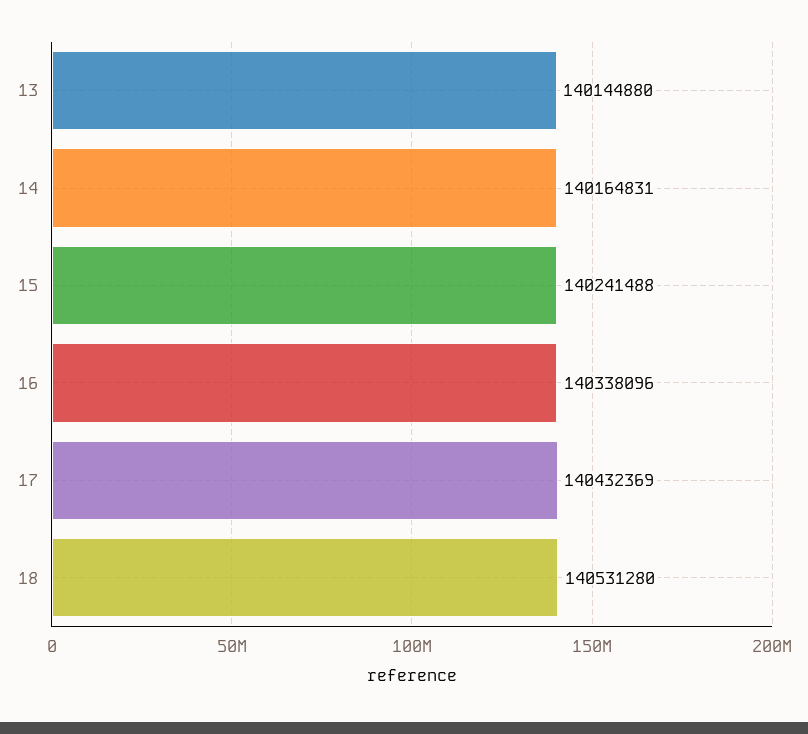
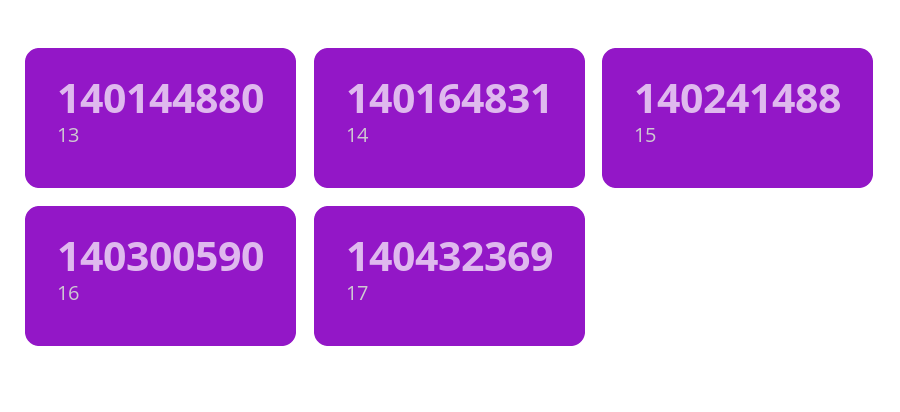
16: 140338096 -> 140300590
18: 140531280 -> none

